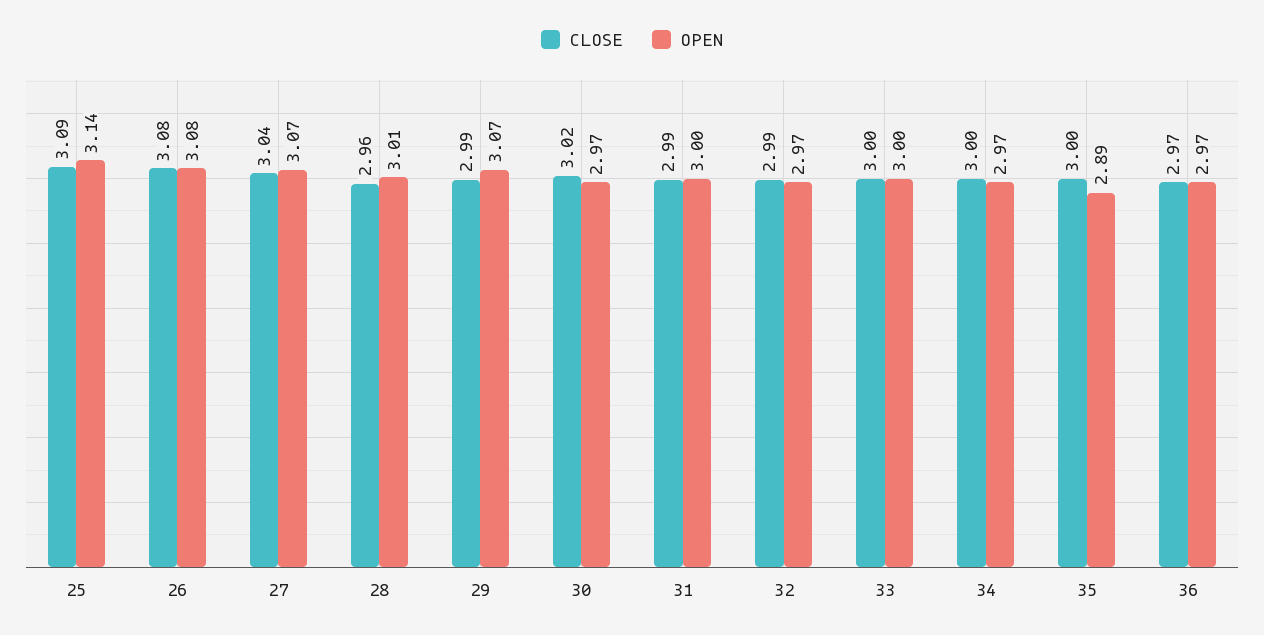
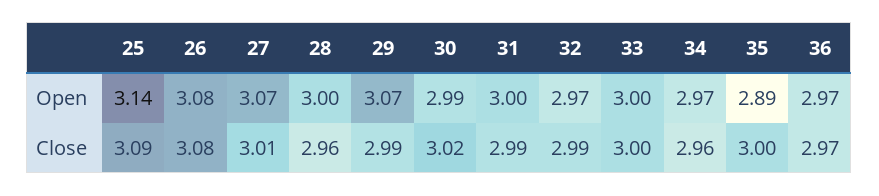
CLOSE, 27: 3.04 -> 3.01
OPEN, 28: 3.01 -> 3
OPEN, 30: 2.97 -> 2.99
CLOSE, 34: 3 -> 2.96

